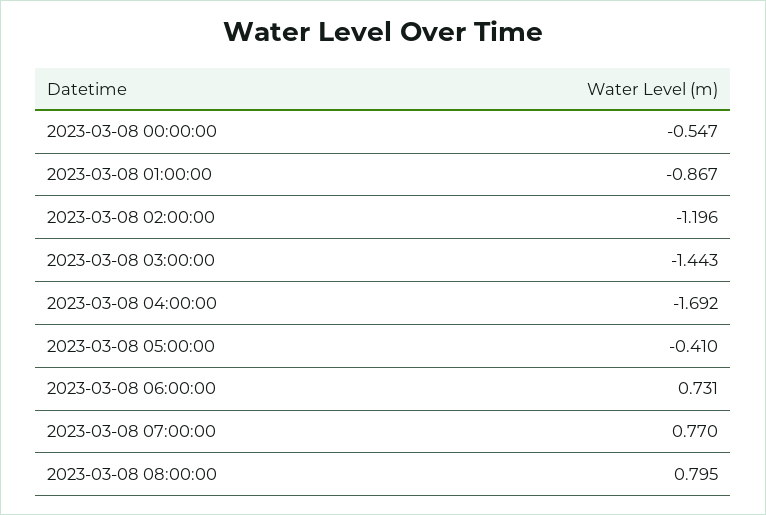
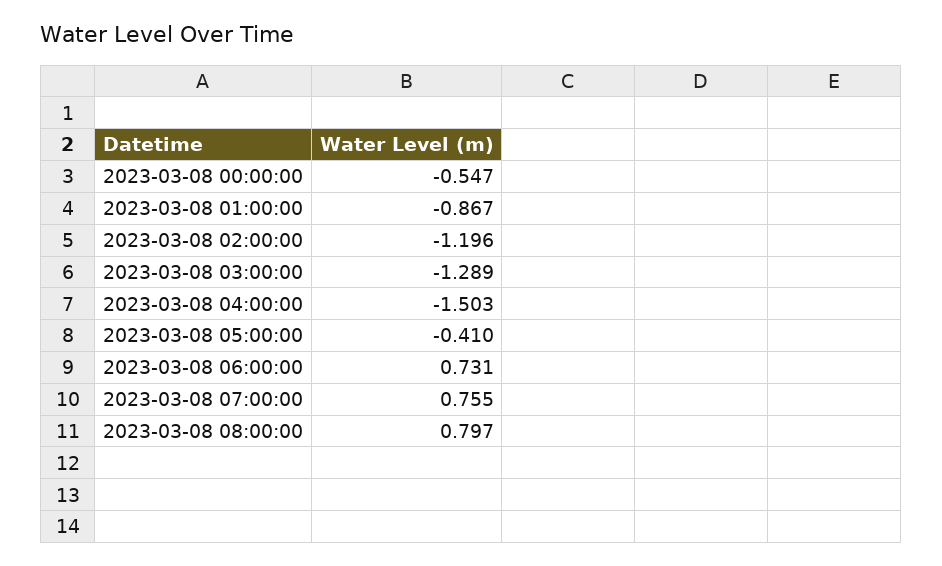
2023-03-08 03:00:00: -1.443 -> -1.289
2023-03-08 04:00:00: -1.692 -> -1.503
2023-03-08 07:00:00: 0.77 -> 0.755
2023-03-08 08:00:00: 0.795 -> 0.797

